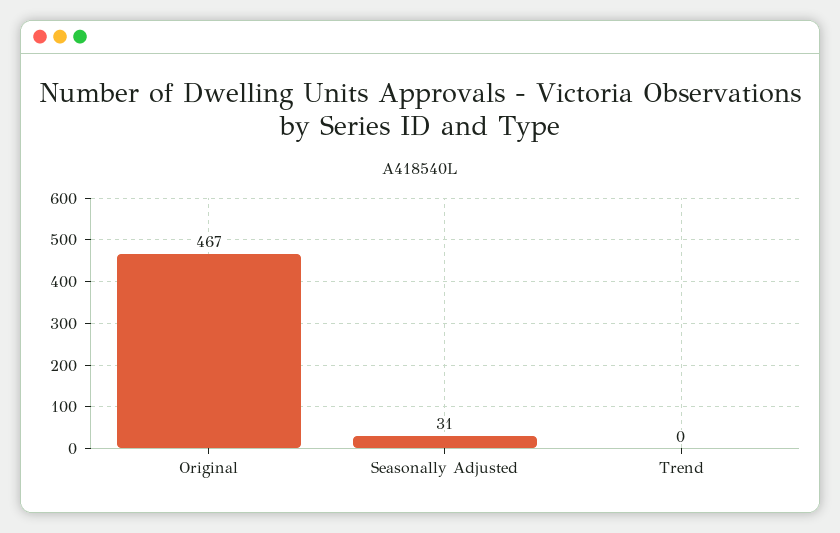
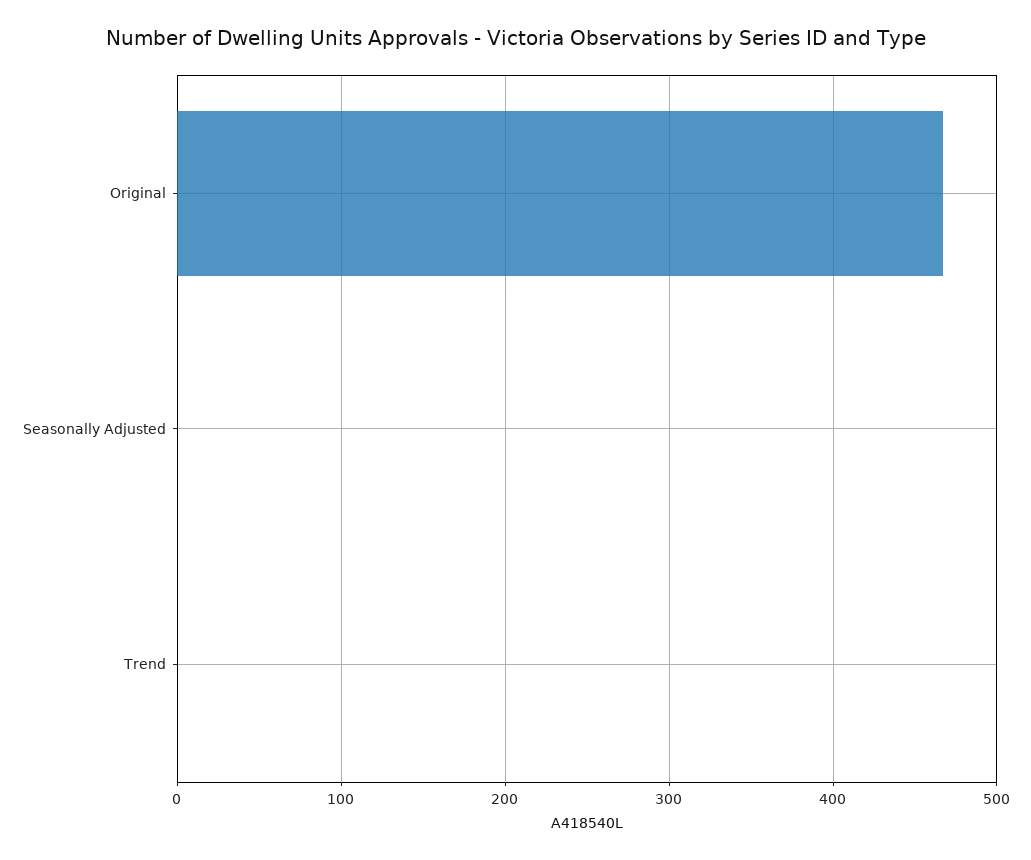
Seasonally Adjusted: 31 -> 0

